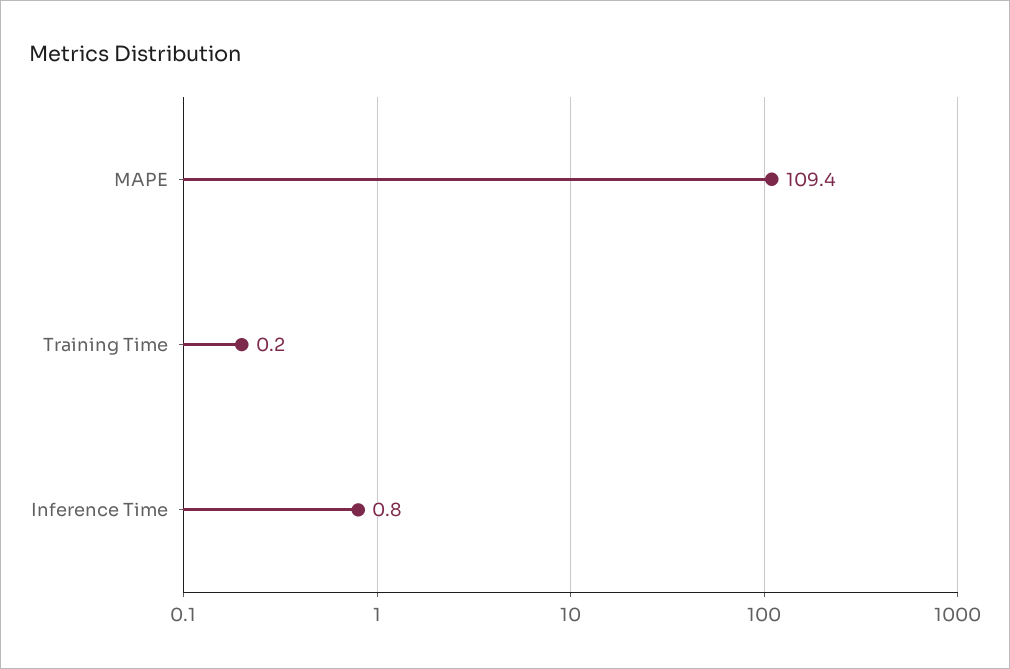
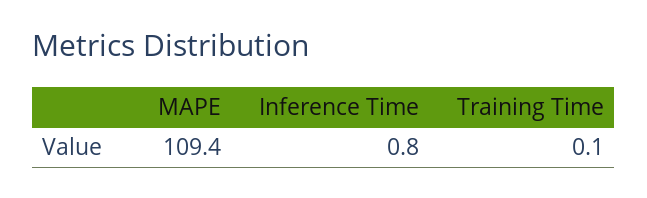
Training Time: 0.2 -> 0.1

